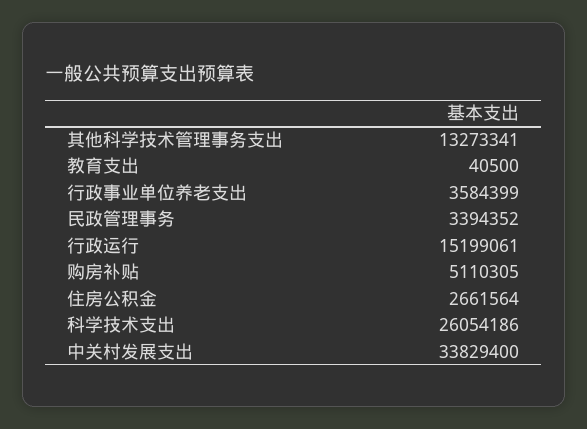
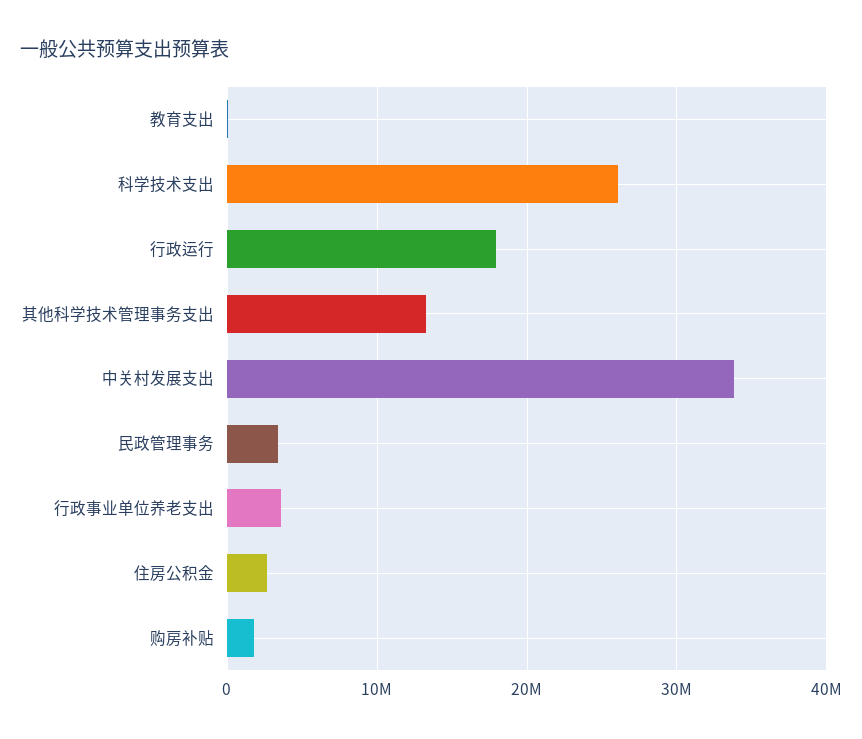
行政运行: 15199061 -> 18000000
购房补贴: 5110305 -> 2000000

